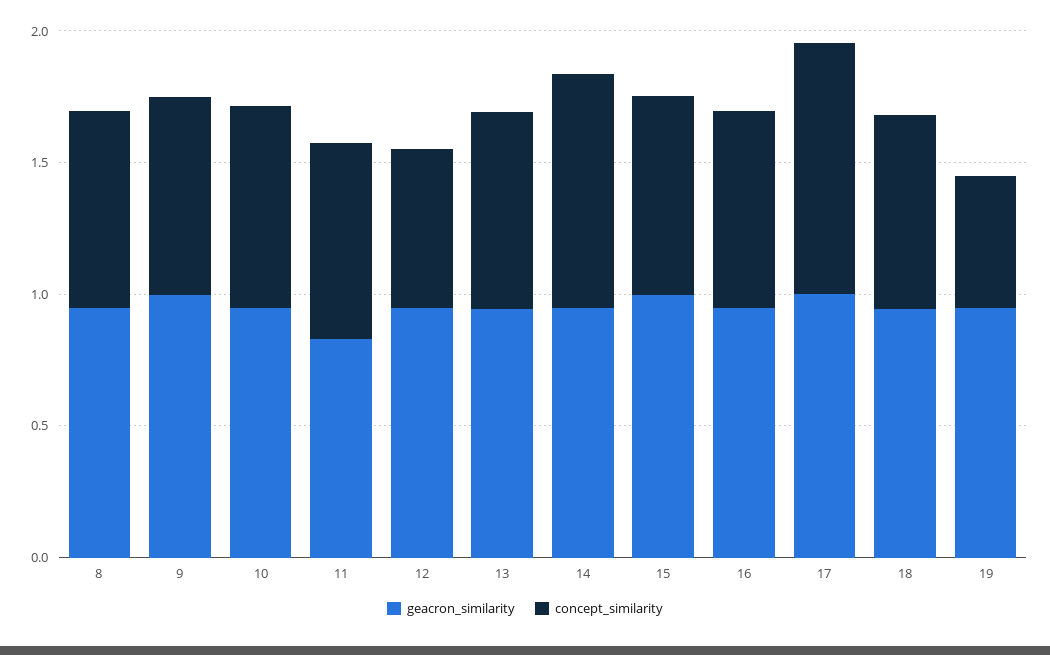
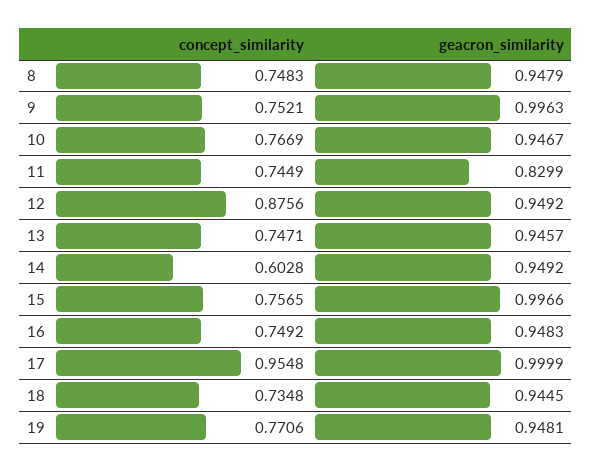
concept_similarity, 12: 0.6 -> 0.8756
concept_similarity, 14: 0.9 -> 0.6028
concept_similarity, 19: 0.5 -> 0.7706

